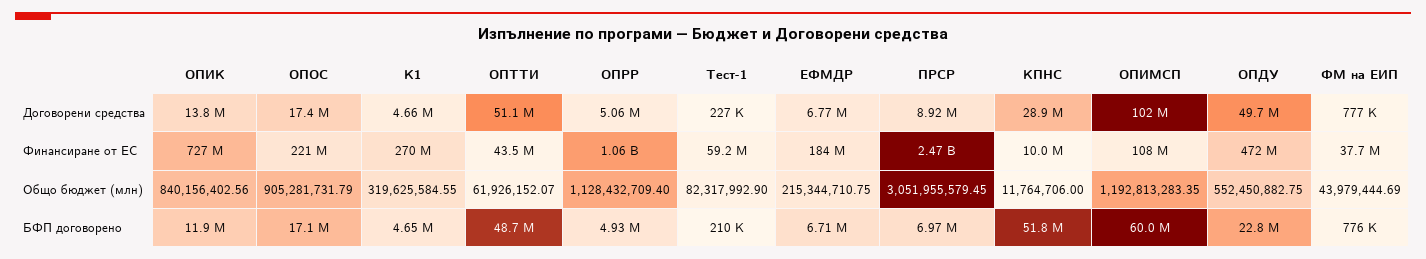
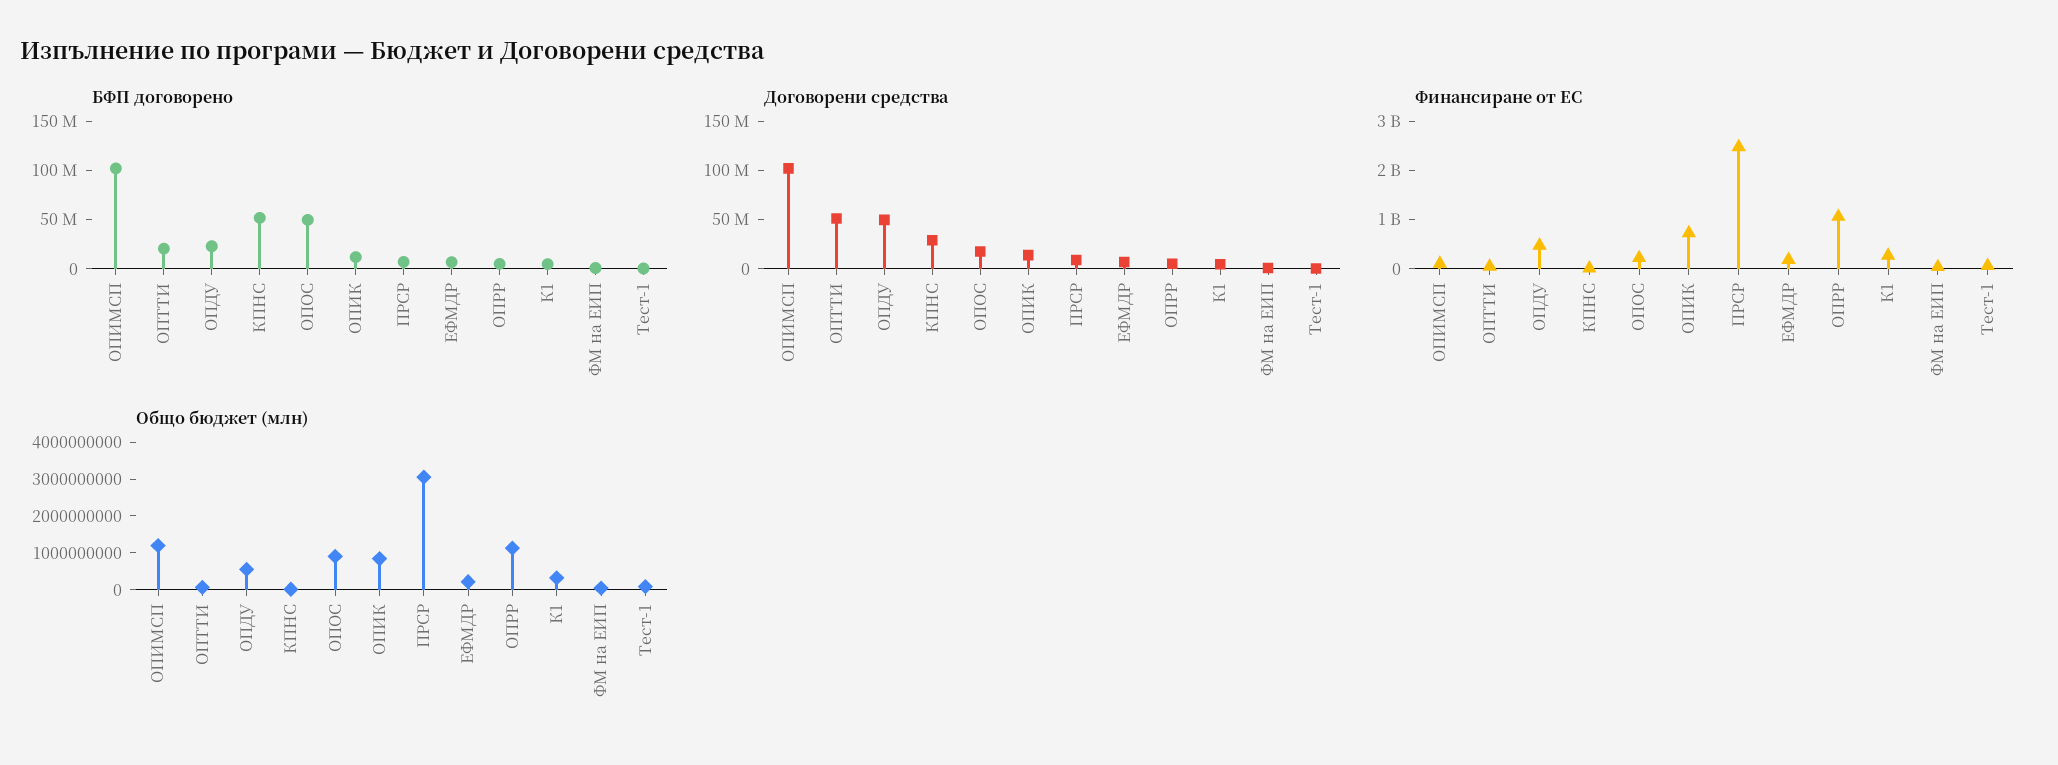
БФП договорено, ОПОС: 17100000 -> 50000000
БФП договорено, ОПТТИ: 48700000 -> 20000000
БФП договорено, ОПИМСП: 60000000 -> 100000000

